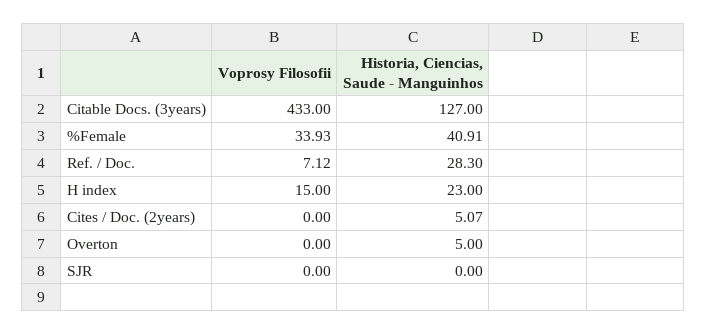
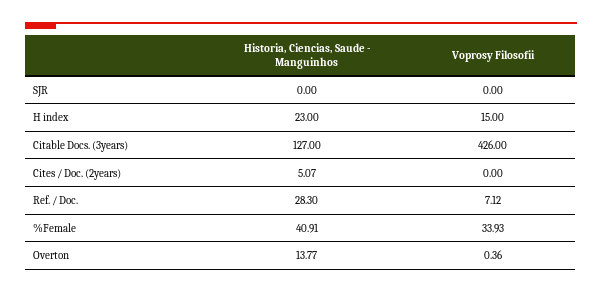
Voprosy Filosofii, Citable Docs. (3years): 433 -> 426
Voprosy Filosofii, Overton: 0 -> 0.36
Historia, Ciencias, Saude - Manguinhos, Overton: 5 -> 13.77

